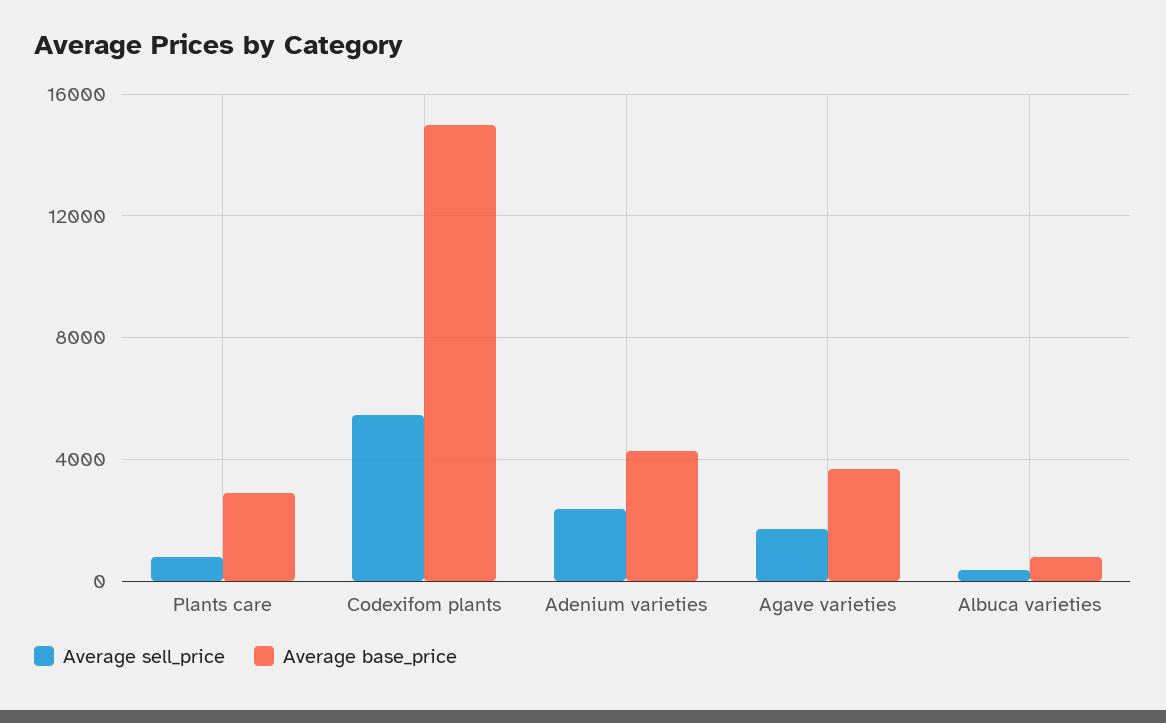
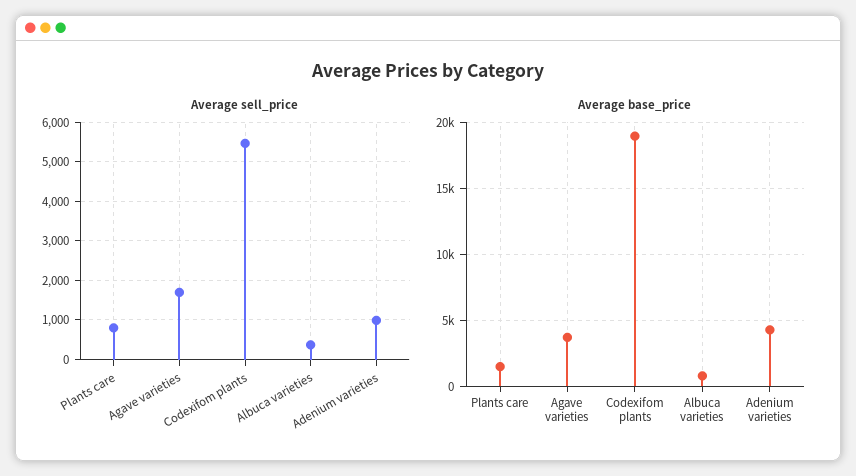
Average base_price, Plants care: 3000 -> 1500
Average base_price, Codexifom plants: 15000 -> 19000
Average sell_price, Adenium varieties: 2500 -> 1000

